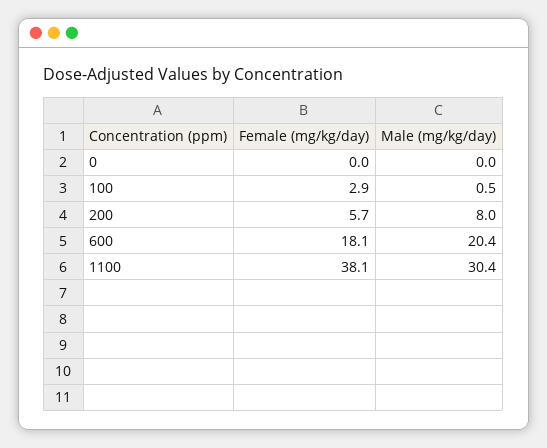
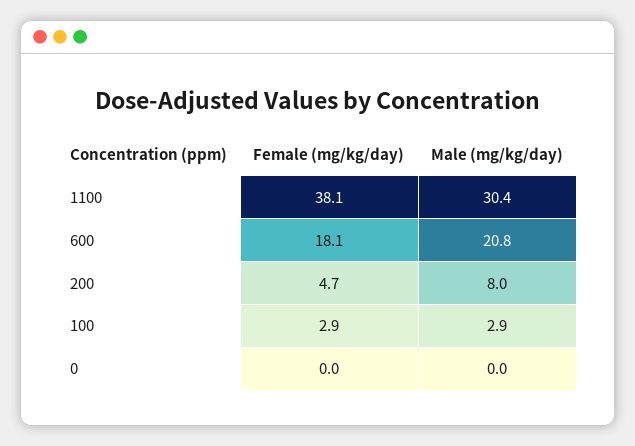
Male (mg/kg/day), 100: 0.5 -> 2.9
Female (mg/kg/day), 200: 5.7 -> 4.7
Male (mg/kg/day), 600: 20.4 -> 20.8

